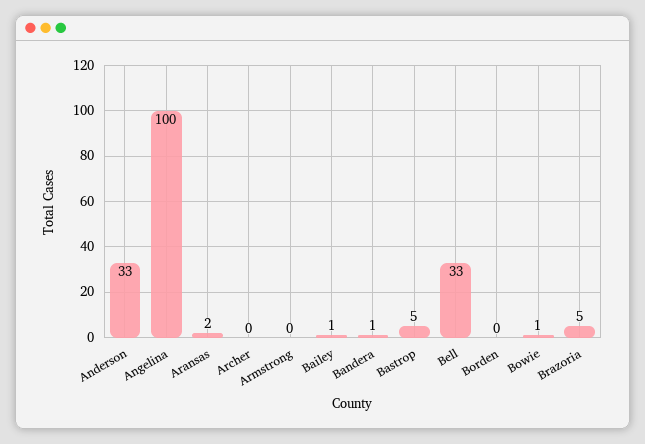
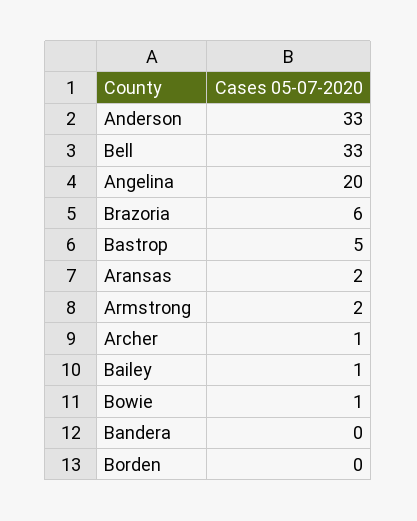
Angelina: 100 -> 20
Archer: 0 -> 1
Armstrong: 0 -> 2
Bandera: 1 -> 0
Brazoria: 5 -> 6

